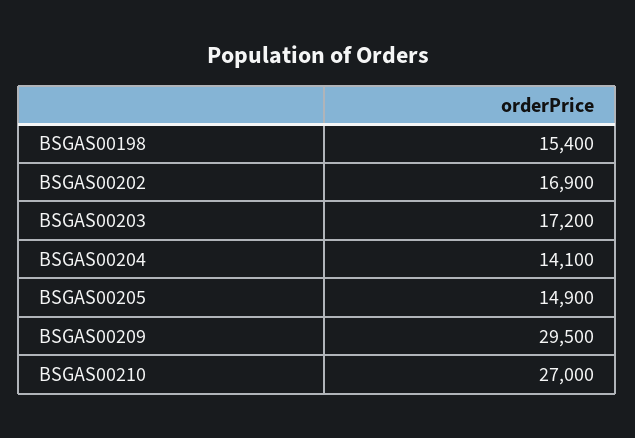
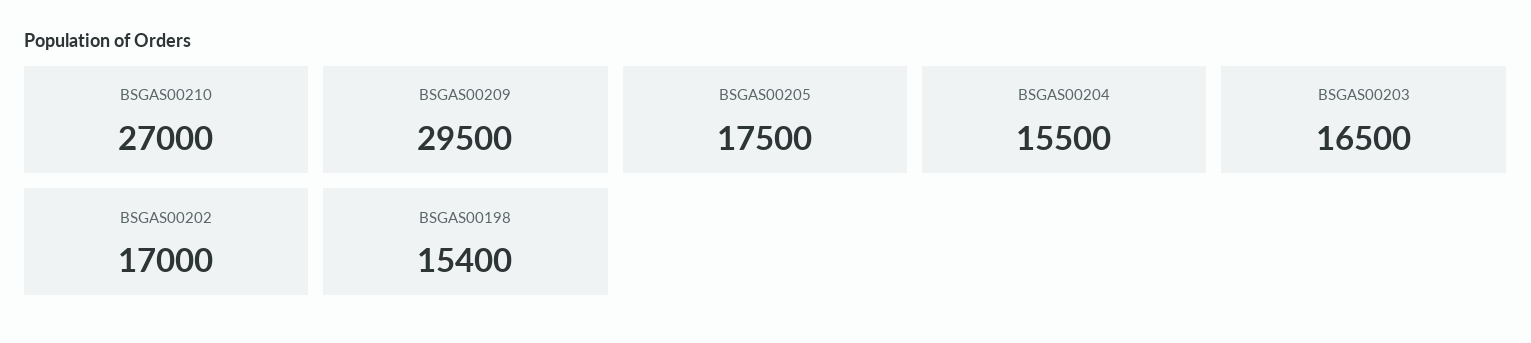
BSGAS00202: 16900 -> 17000
BSGAS00203: 17200 -> 16500
BSGAS00204: 14100 -> 15500
BSGAS00205: 14900 -> 17500

